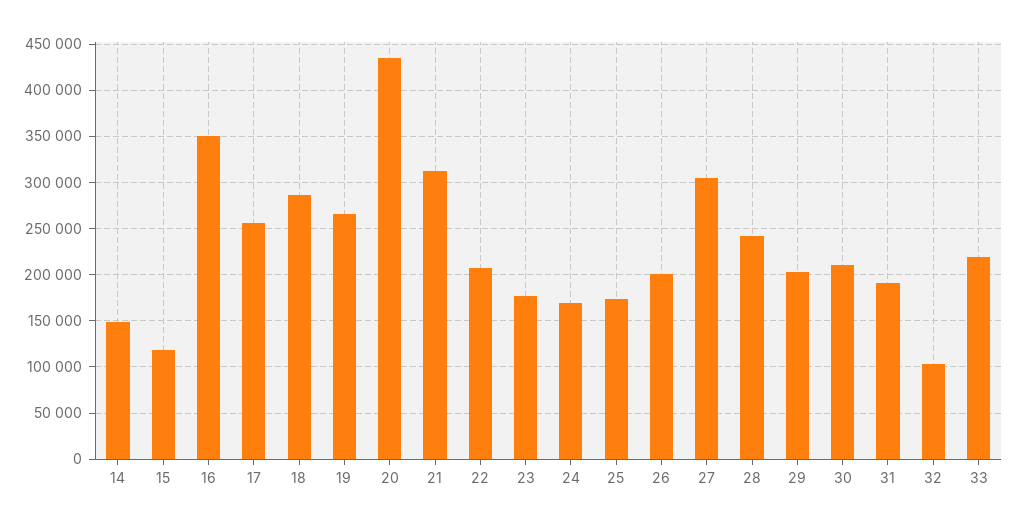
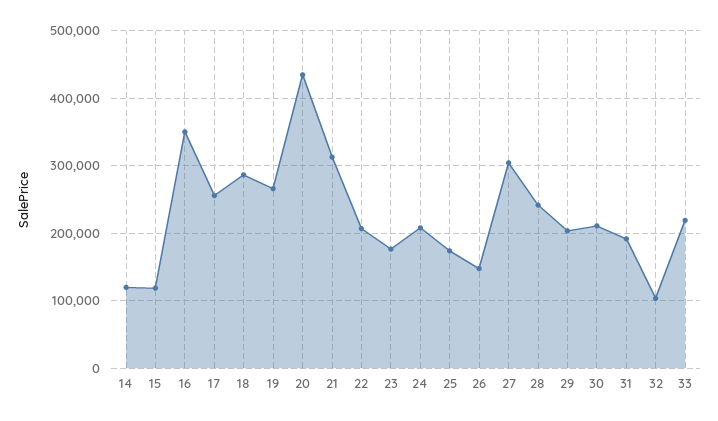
14: 150000 -> 120000
24: 170000 -> 210000
26: 200000 -> 150000

